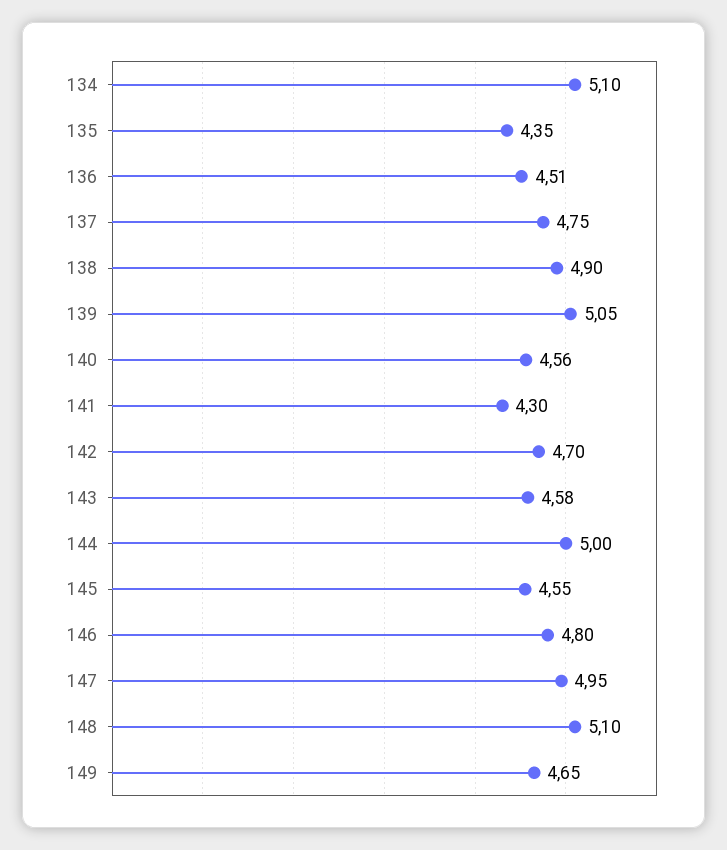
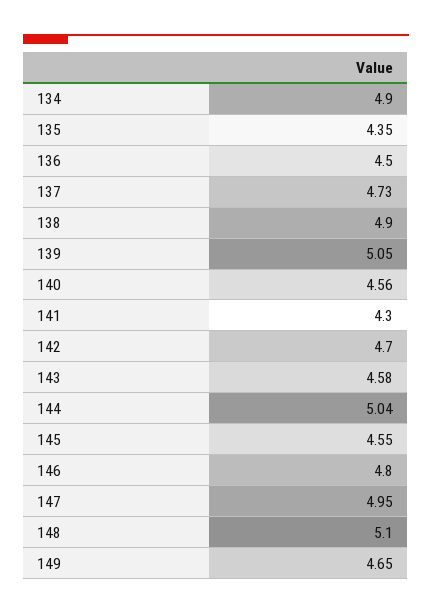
134: 5.1 -> 4.9
136: 4.51 -> 4.5
137: 4.75 -> 4.73
144: 5 -> 5.04

